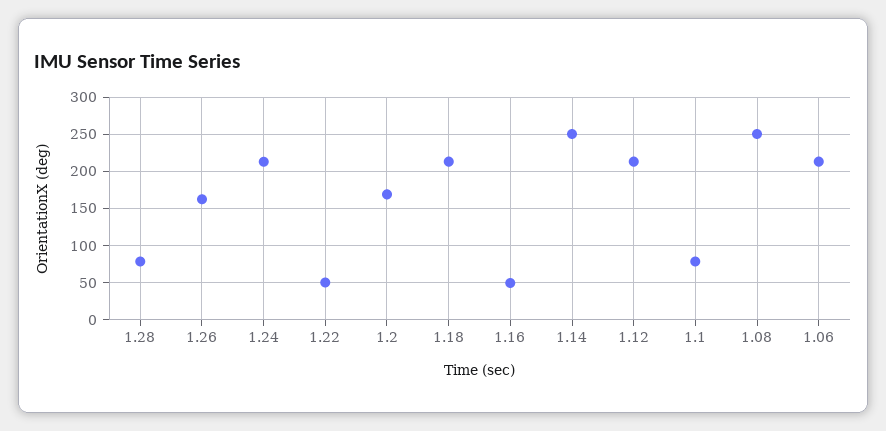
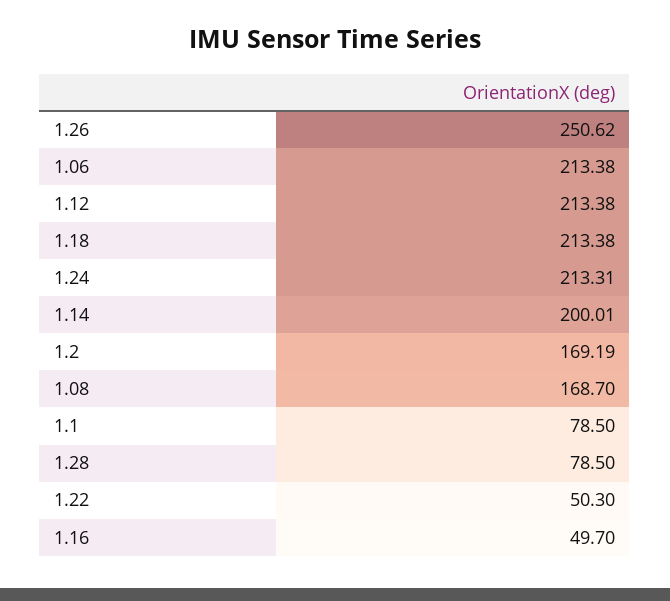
1.26: 160 -> 250.62
1.14: 250 -> 200.01
1.08: 250 -> 168.7

